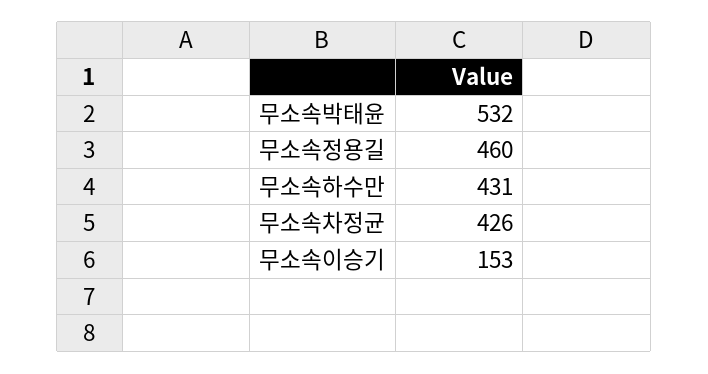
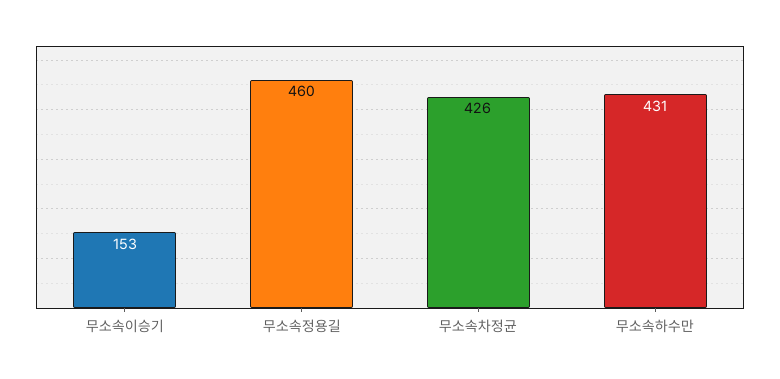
무소속박태윤: 532 -> none

